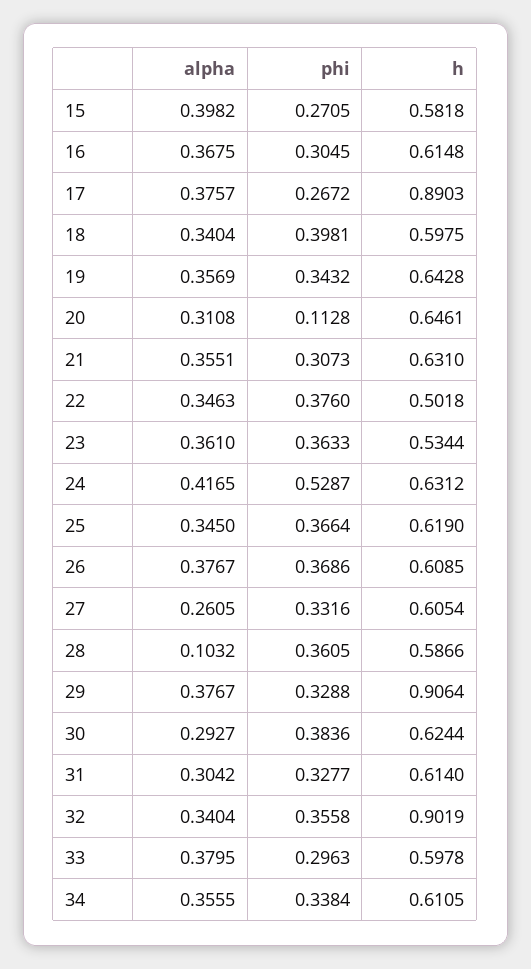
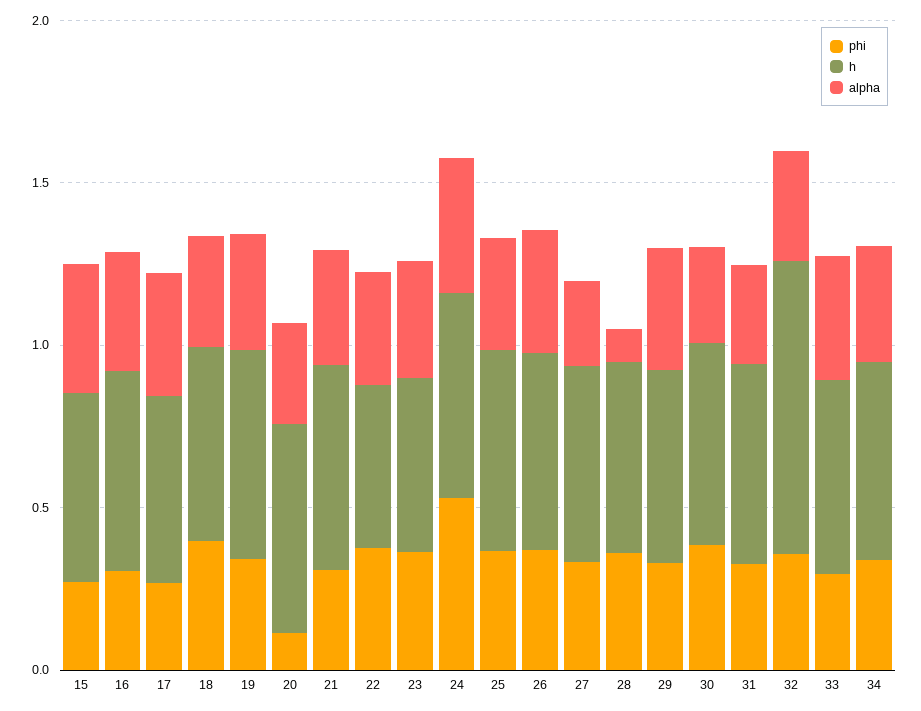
h, 17: 0.8903 -> 0.6
h, 29: 0.9064 -> 0.6

